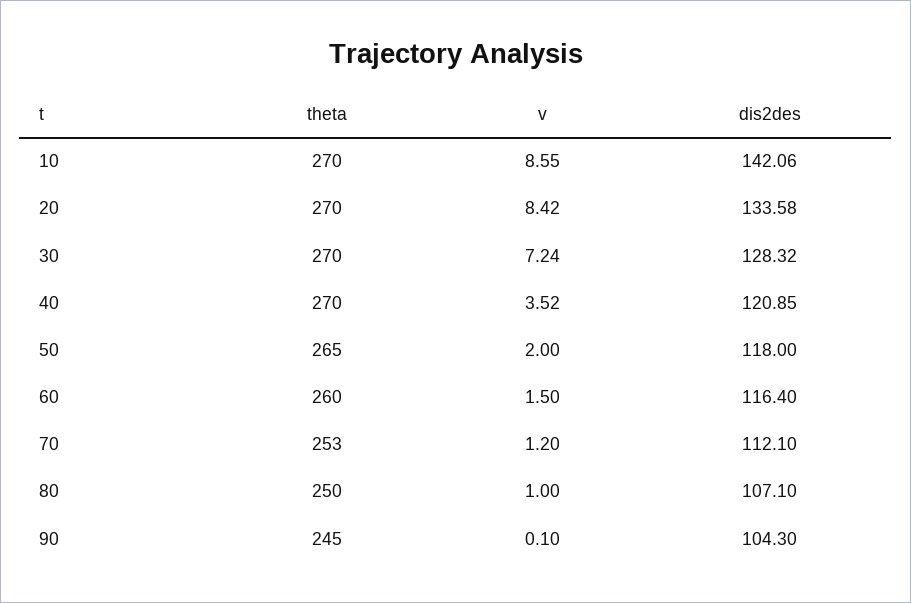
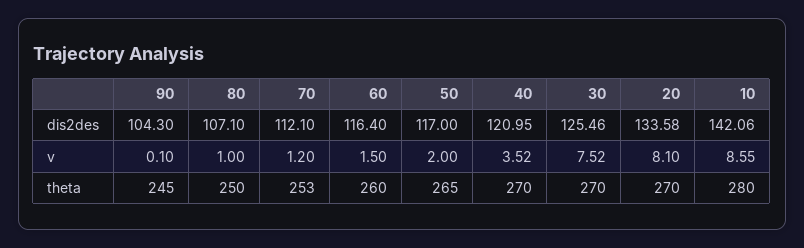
theta, 10: 270 -> 280
v, 20: 8.42 -> 8.1
v, 30: 7.24 -> 7.52
dis2des, 30: 128.32 -> 125.46
dis2des, 40: 120.85 -> 120.95
dis2des, 50: 118 -> 117

